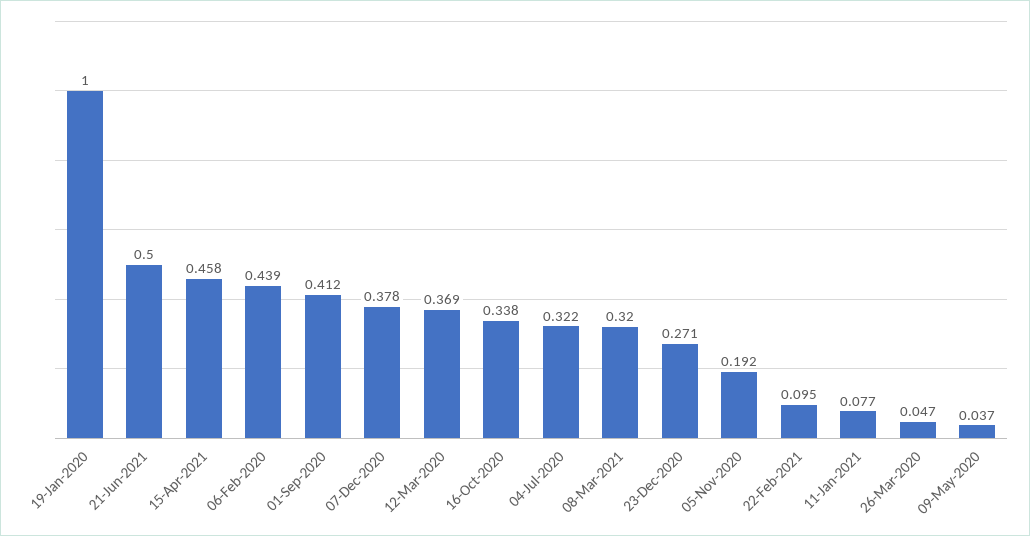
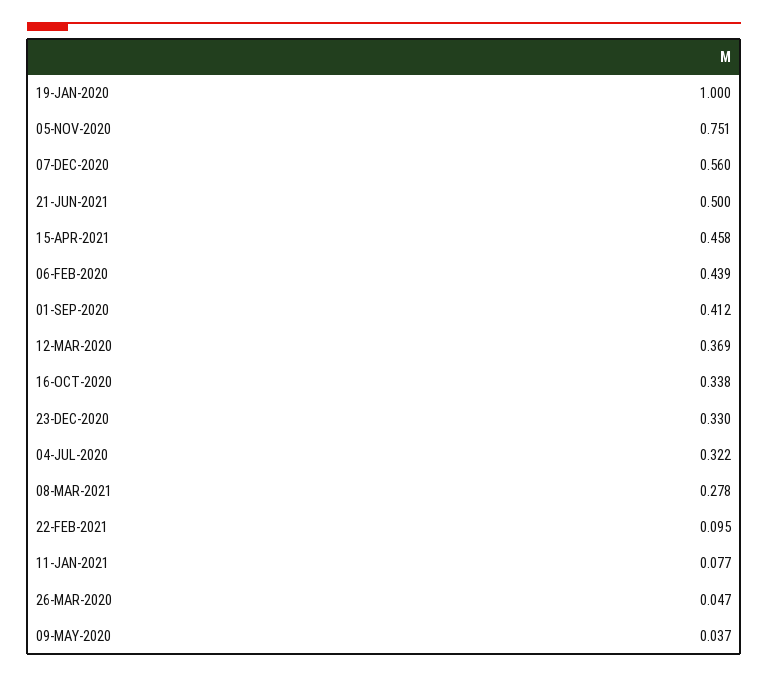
07-Dec-2020: 0.378 -> 0.56
08-Mar-2021: 0.32 -> 0.278
23-Dec-2020: 0.271 -> 0.33
05-Nov-2020: 0.192 -> 0.751

